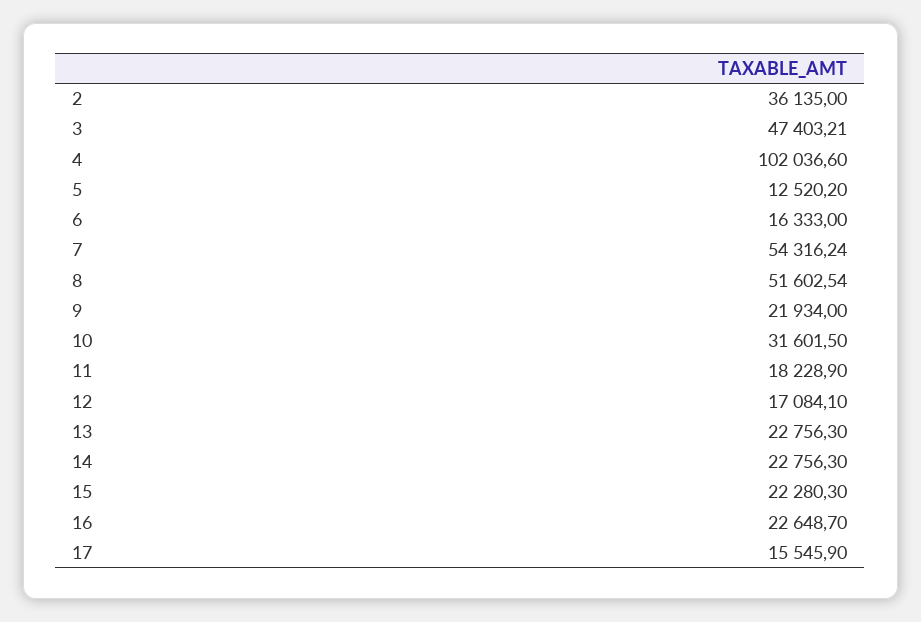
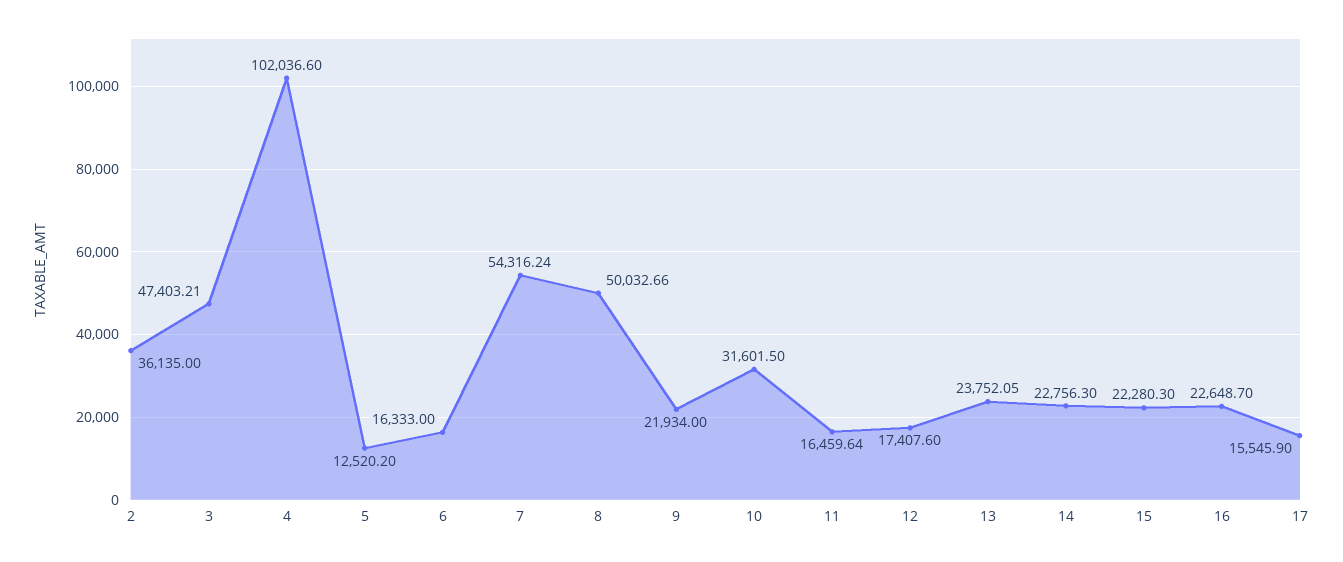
8: 51602.54 -> 50032.66
11: 18228.9 -> 16459.64
12: 17084.1 -> 17407.6
13: 22756.3 -> 23752.05

